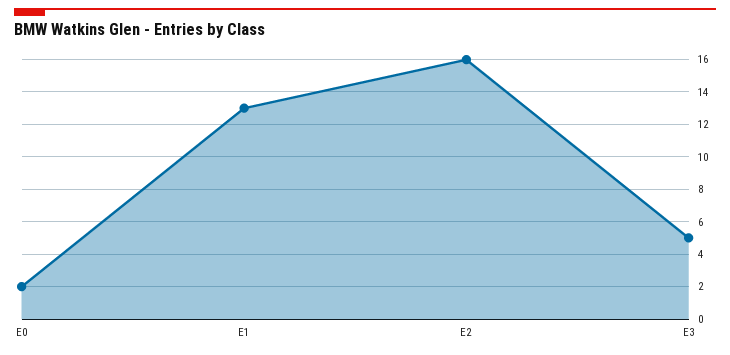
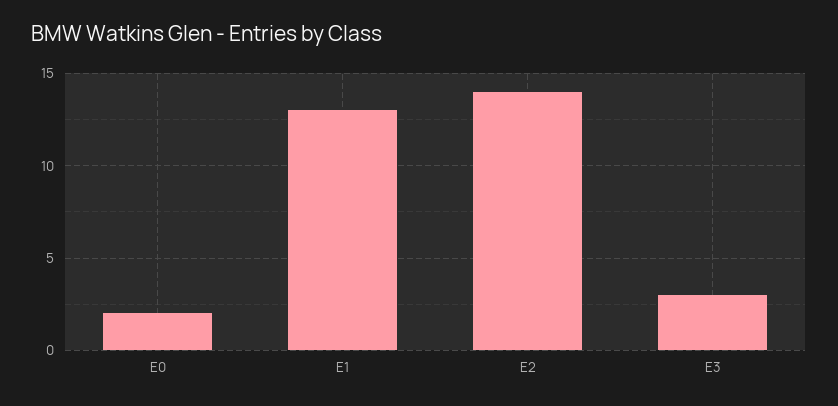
E2: 16 -> 14
E3: 5 -> 3

